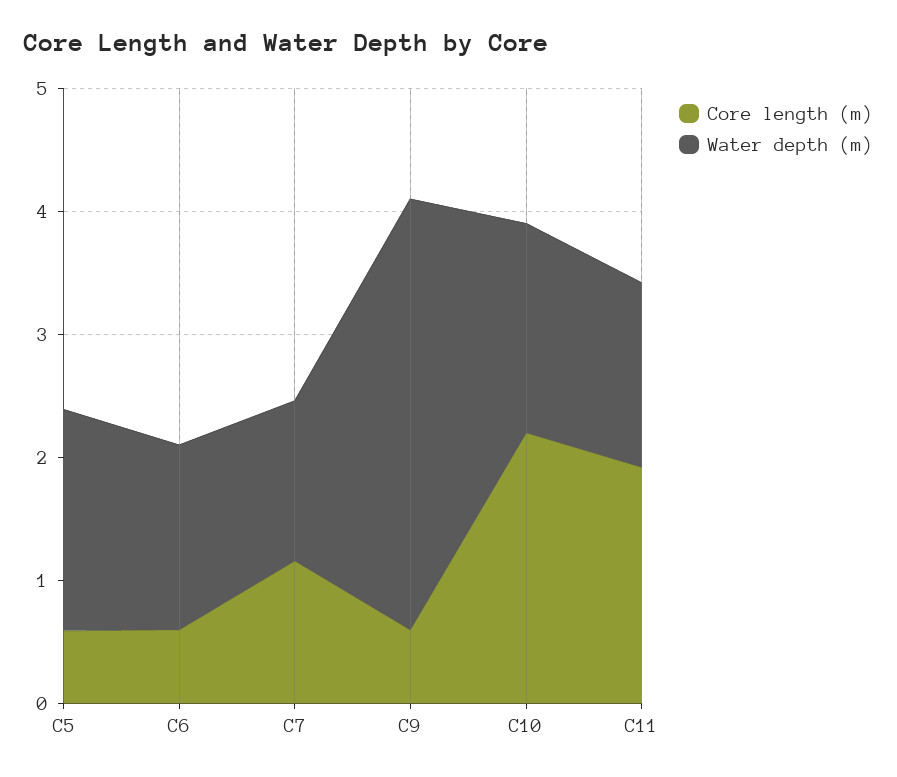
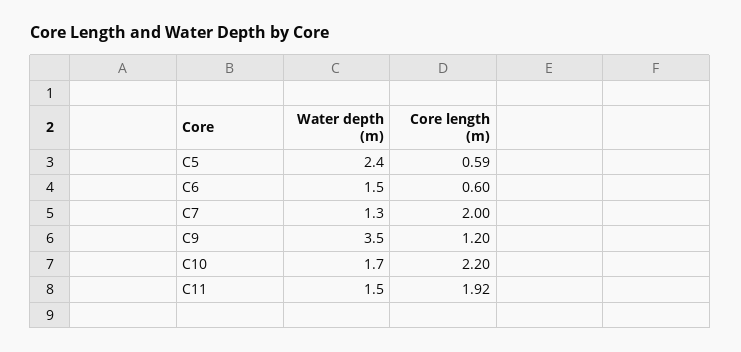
Water depth (m), C5: 1.8 -> 2.4
Core length (m), C7: 1.2 -> 2
Core length (m), C9: 0.6 -> 1.2

